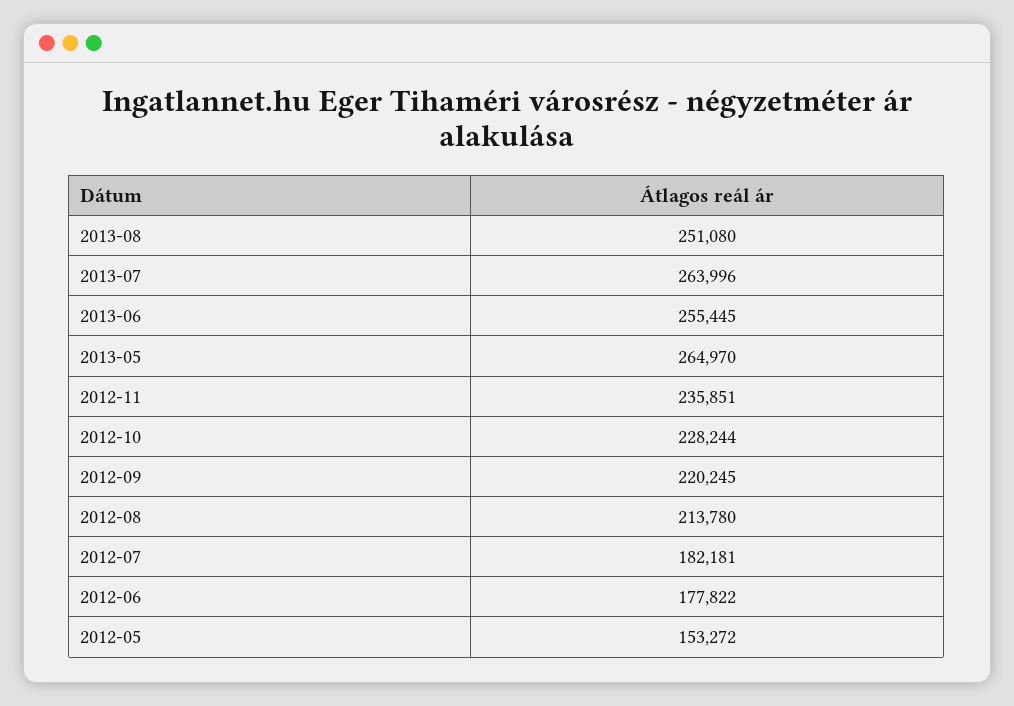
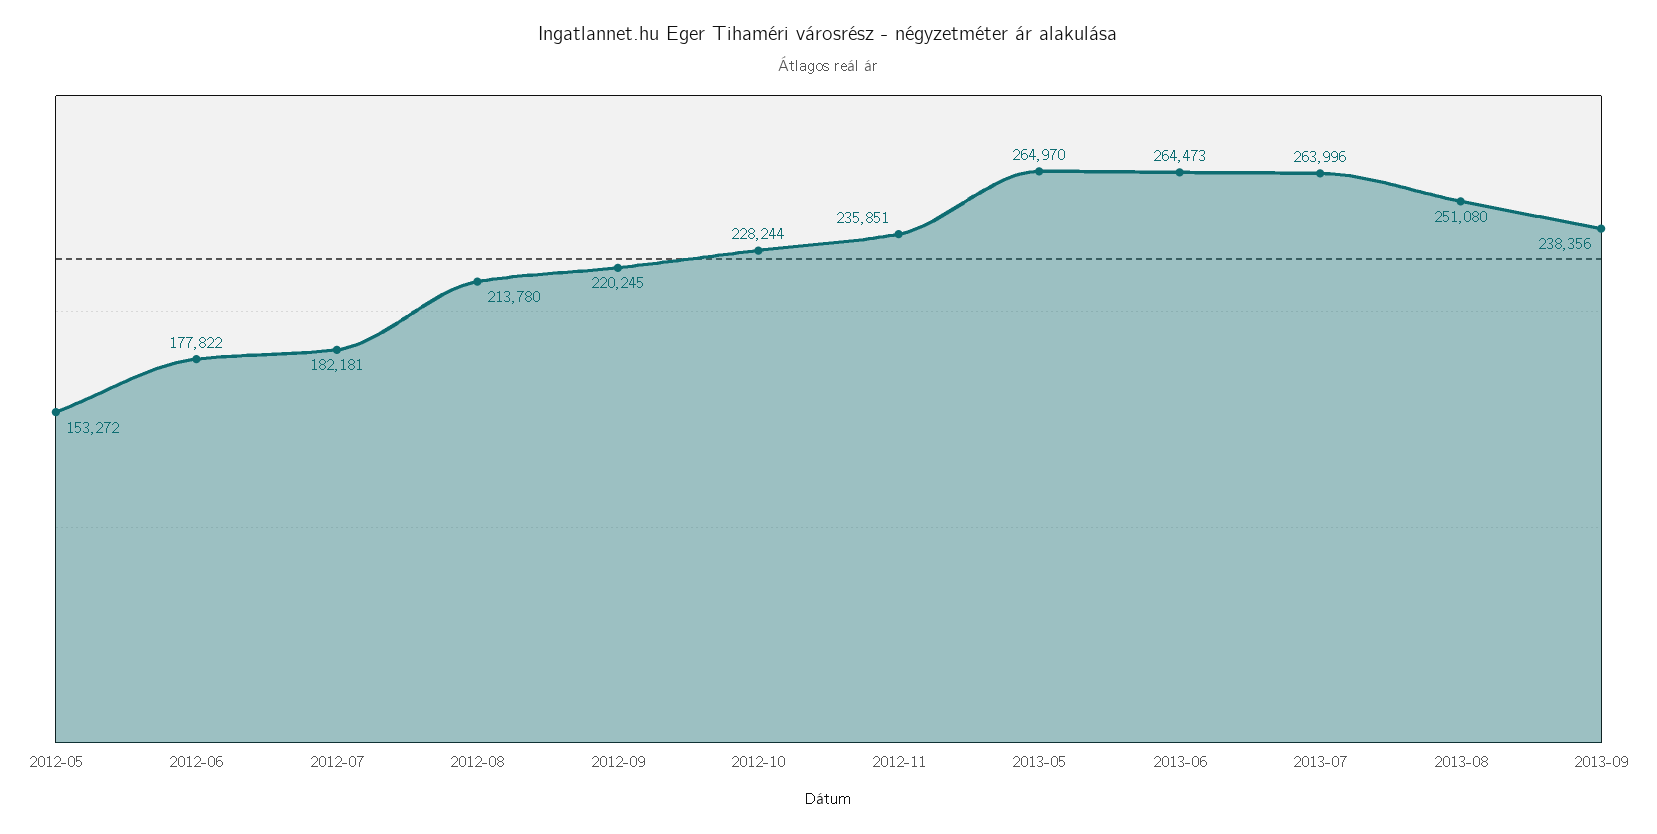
2013-06: 255445 -> 264473
2013-09: none -> 238356

